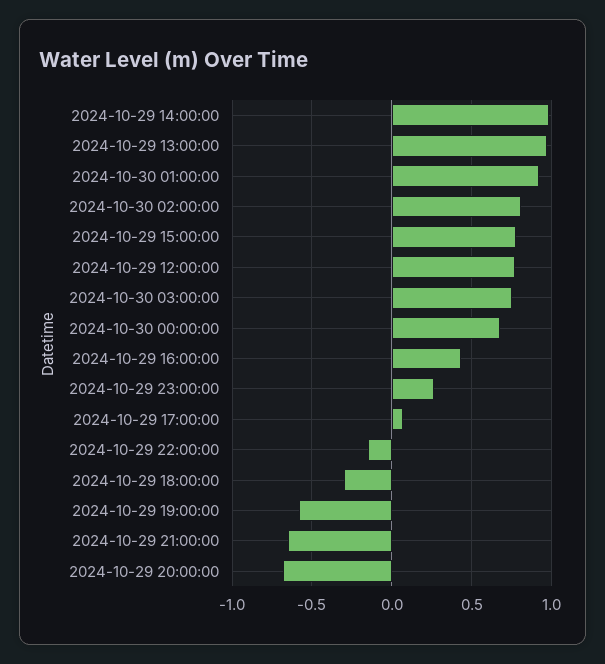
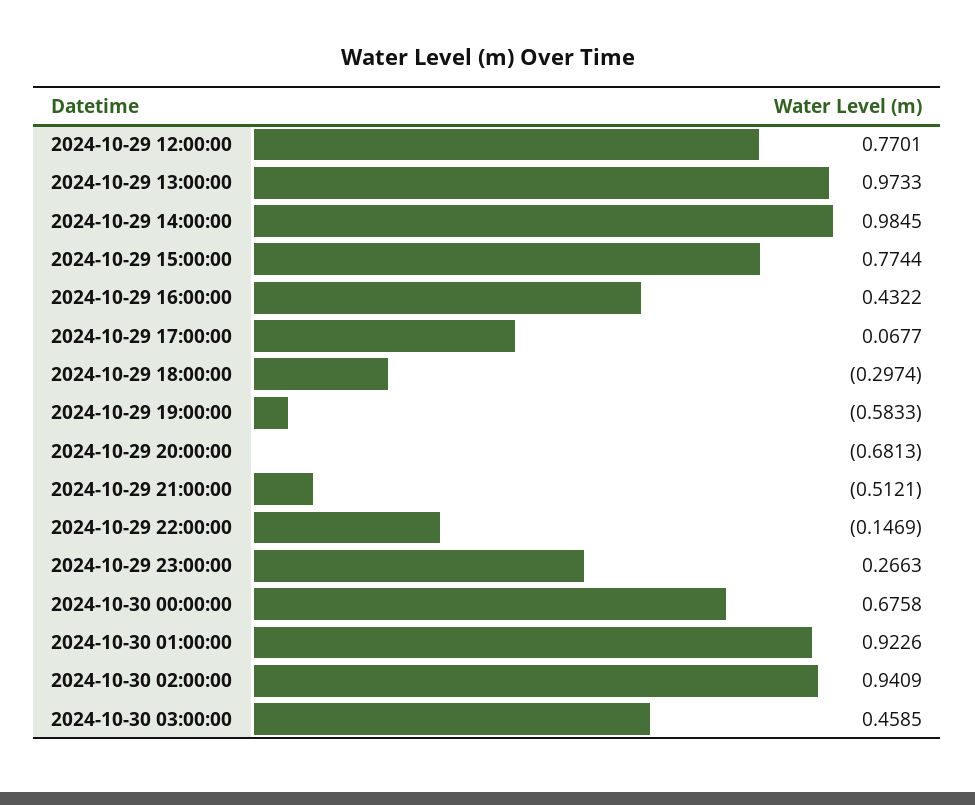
2024-10-30 02:00:00: 0.8 -> 0.9409
2024-10-30 03:00:00: 0.75 -> 0.4585
2024-10-29 21:00:00: -0.65 -> -0.5121

